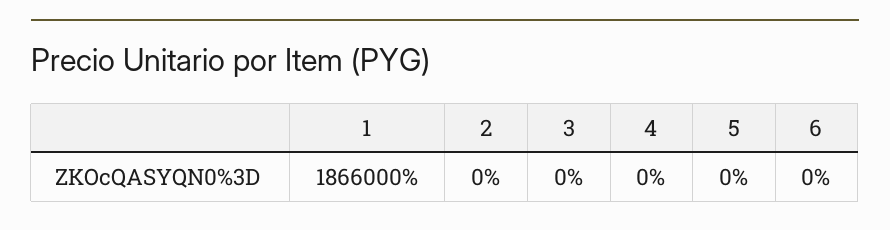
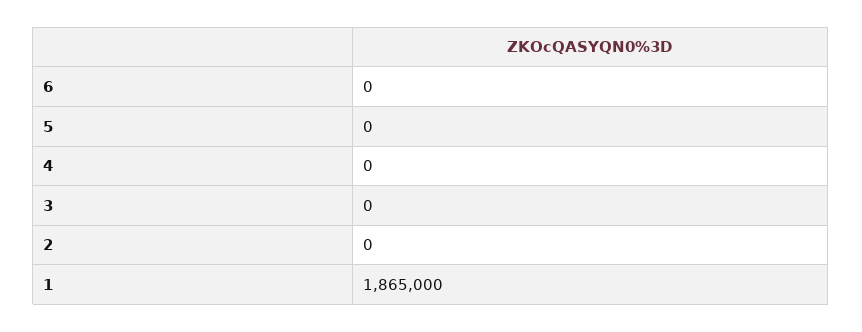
1: 1866000 -> 1865000

